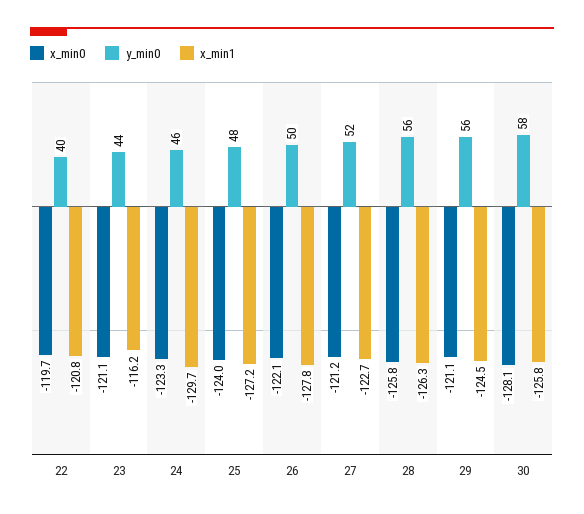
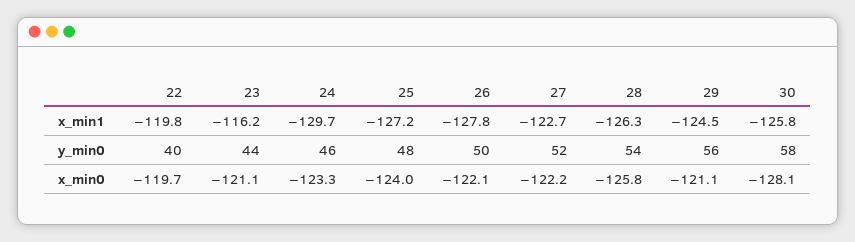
x_min1, 22: -120.8 -> -119.8
x_min0, 27: -121.2 -> -122.2
y_min0, 28: 56 -> 54

